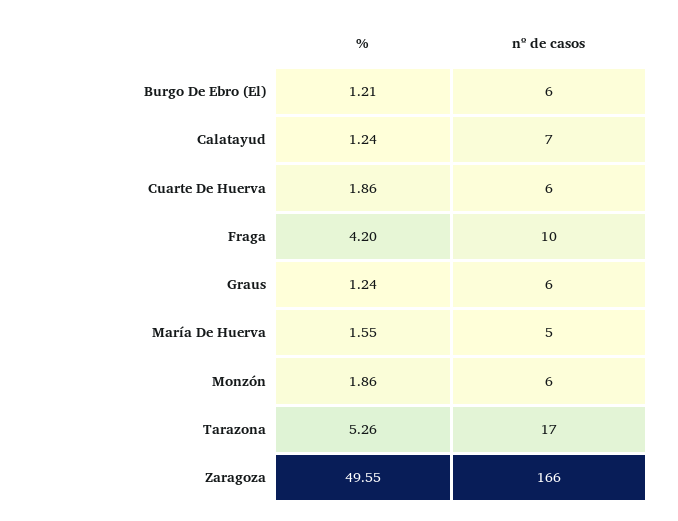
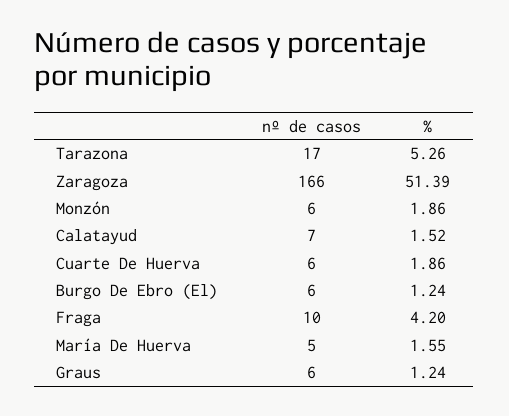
%, Burgo De Ebro (El): 1.21 -> 1.24
%, Calatayud: 1.24 -> 1.52
%, Zaragoza: 49.55 -> 51.39

